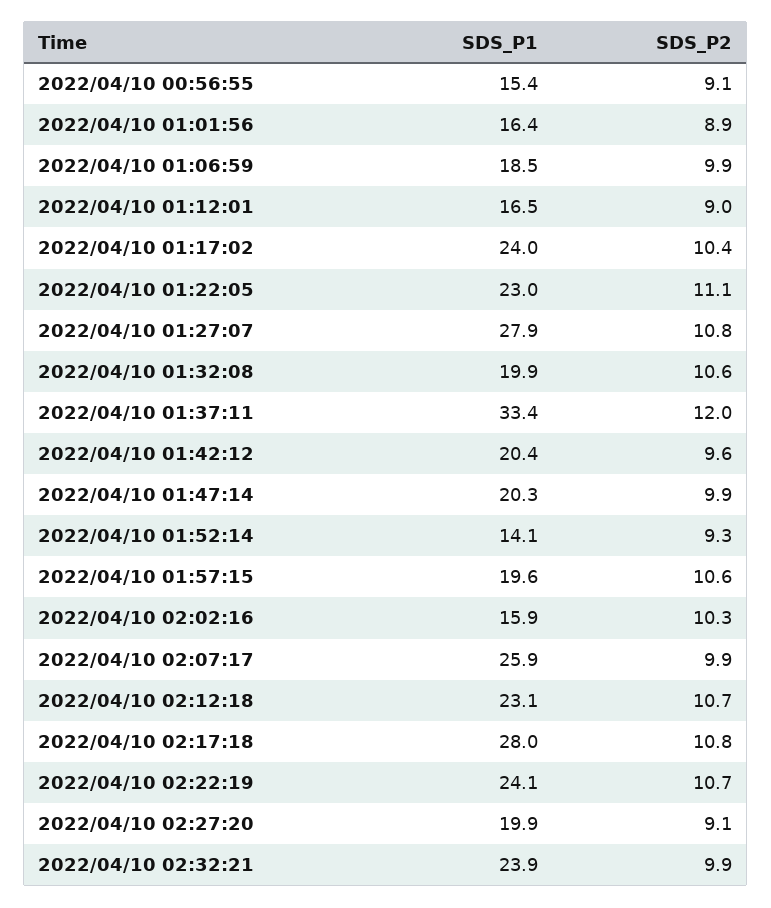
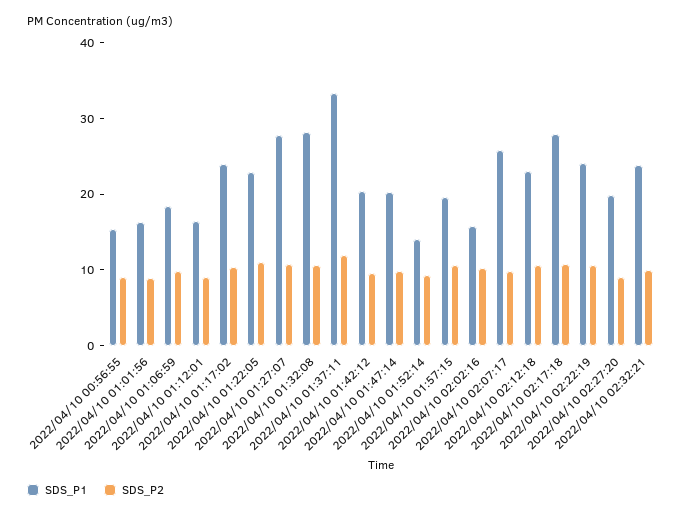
SDS_P1, 2022/04/10 01:32:08: 19.9 -> 28

